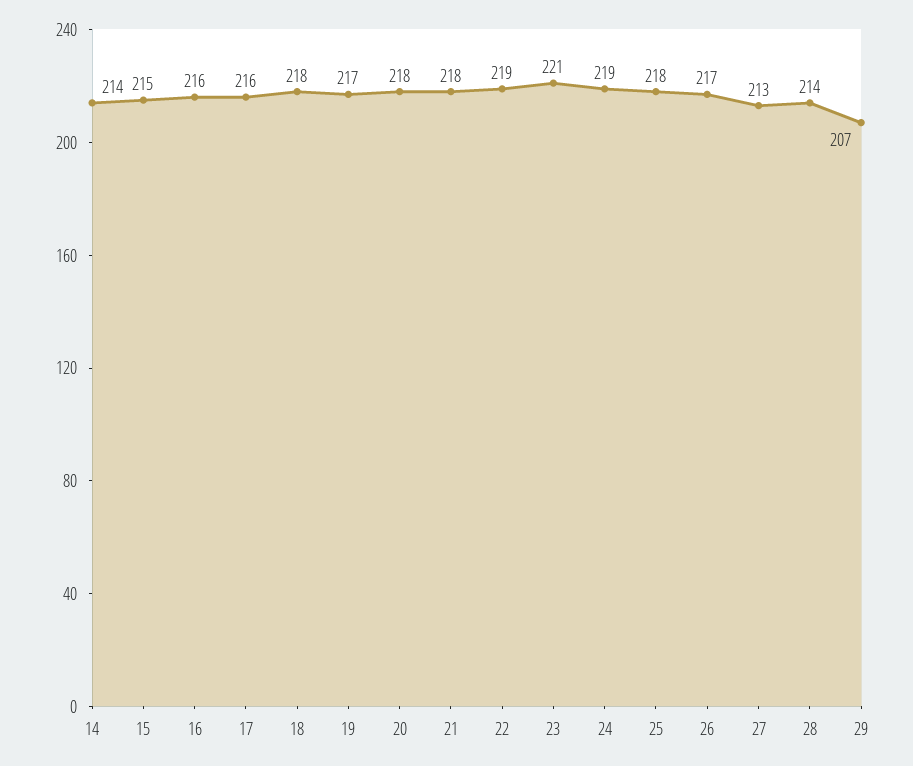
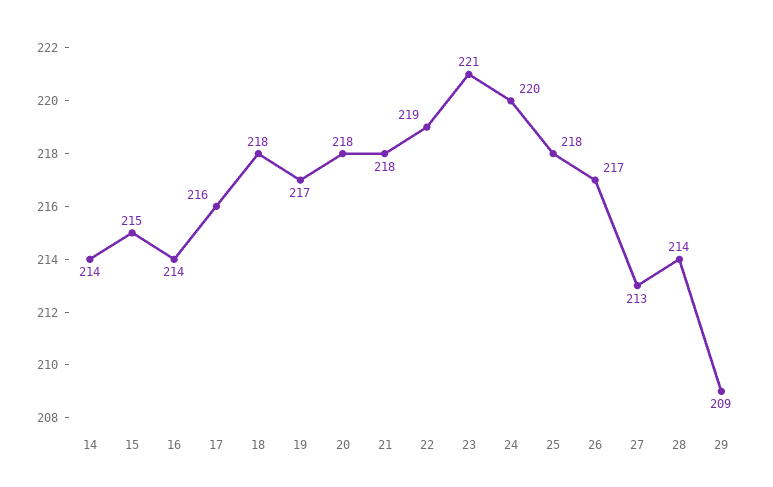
16: 216 -> 214
24: 219 -> 220
29: 207 -> 209

